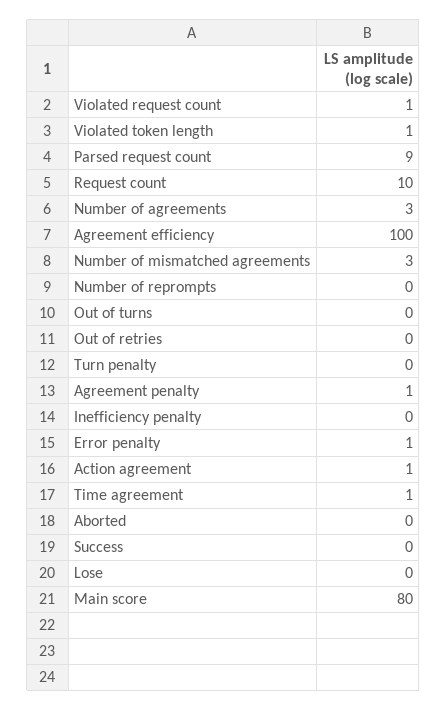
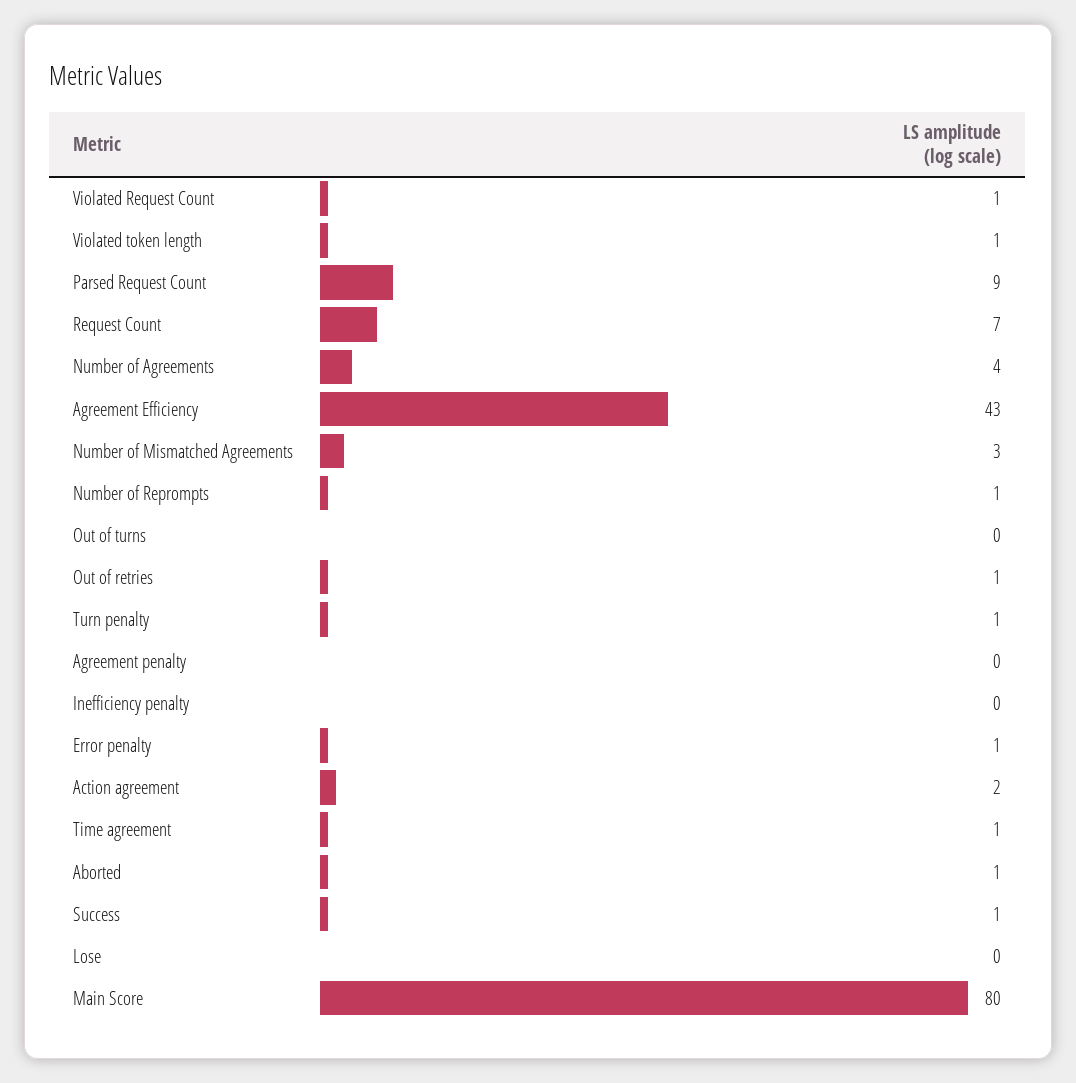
Request count: 10 -> 7
Number of agreements: 3 -> 4
Agreement efficiency: 100 -> 43
Number of reprompts: 0 -> 1
Out of retries: 0 -> 1
Turn penalty: 0 -> 1
Agreement penalty: 1 -> 0
Action agreement: 1 -> 2
Aborted: 0 -> 1
Success: 0 -> 1

